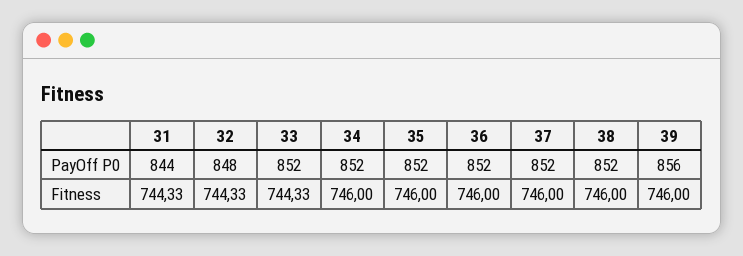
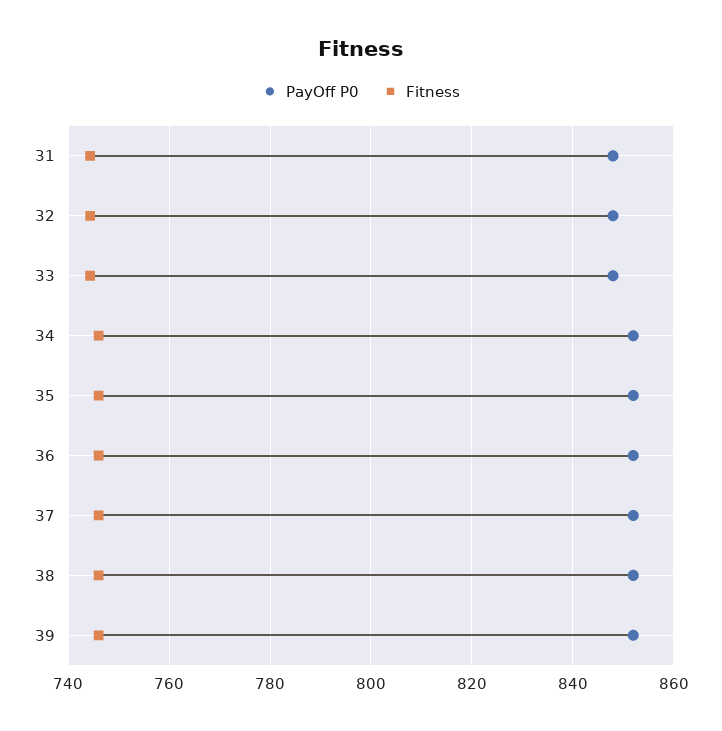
PayOff P0, 31: 844 -> 848
PayOff P0, 33: 852 -> 848
PayOff P0, 39: 856 -> 852

